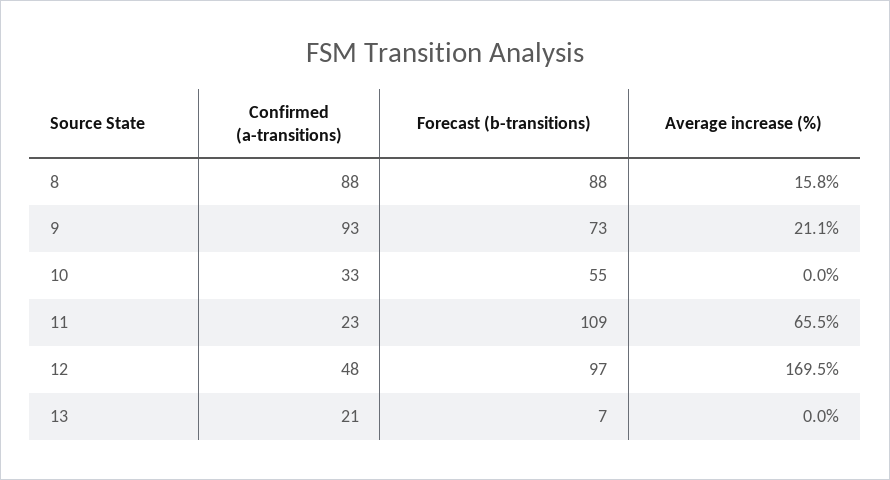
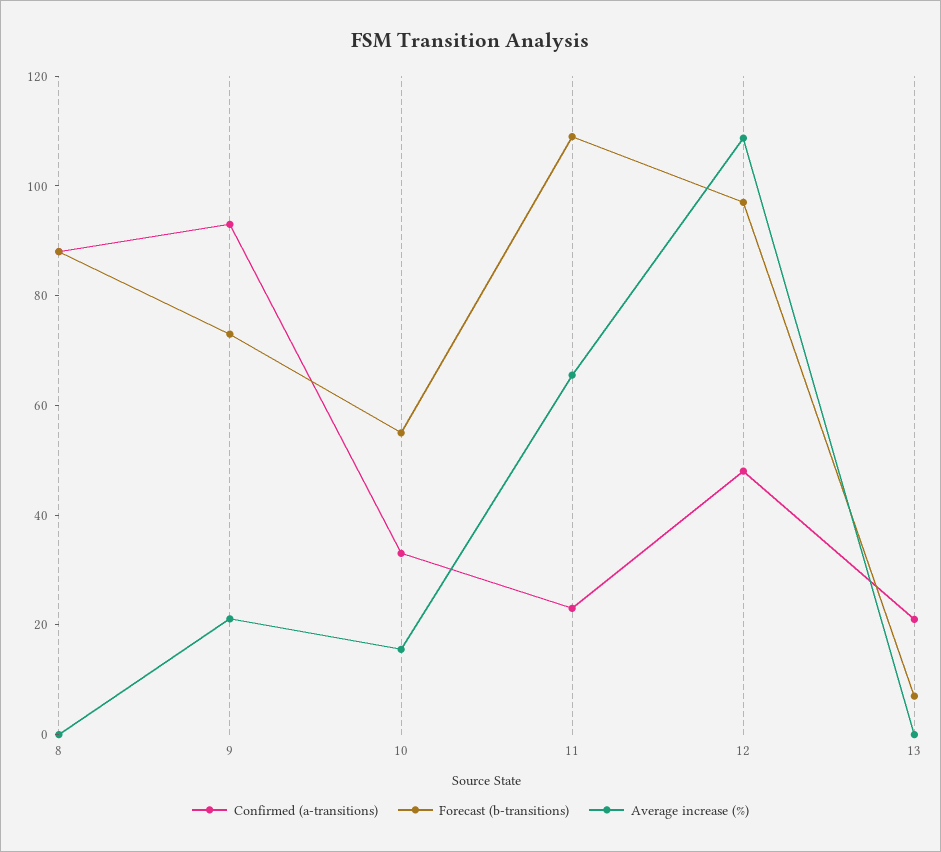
Average increase (%), 8: 15.8 -> 0
Average increase (%), 10: 0 -> 15
Average increase (%), 12: 169.5 -> 110

